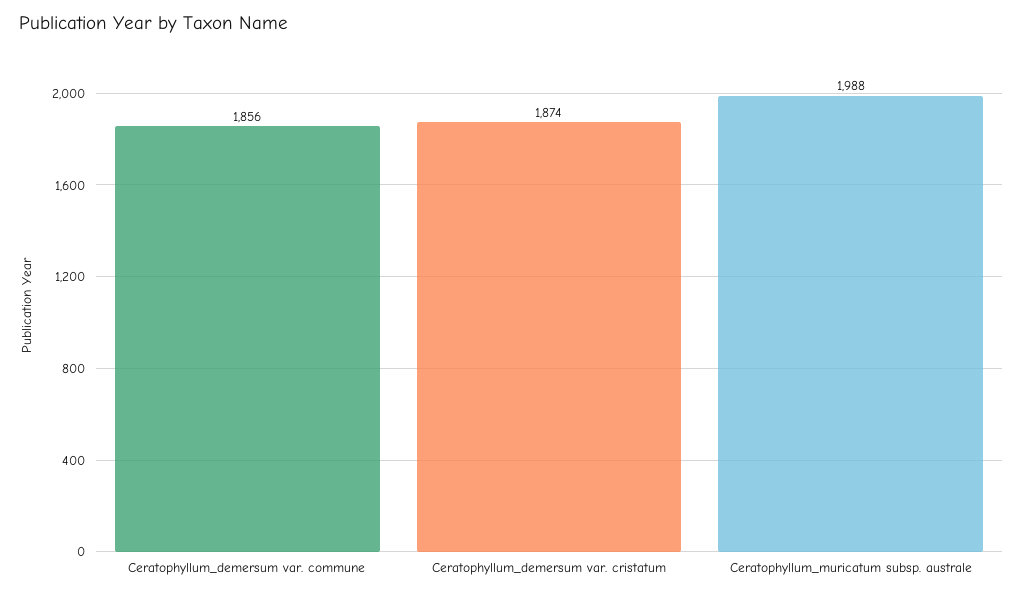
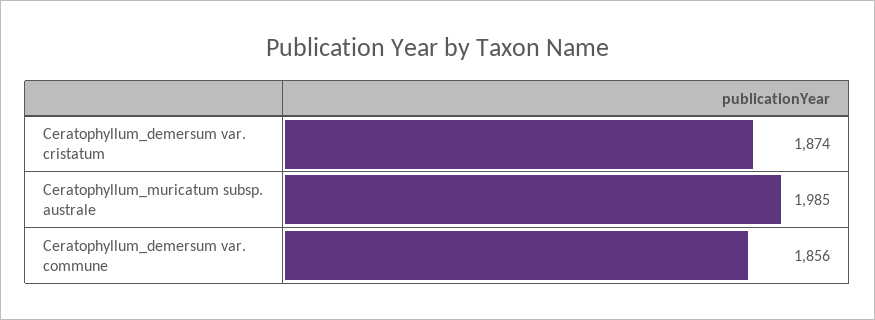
Ceratophyllum_muricatum subsp. australe: 1988 -> 1985

